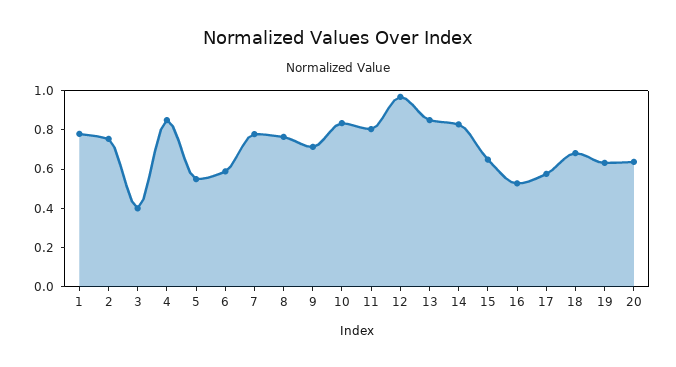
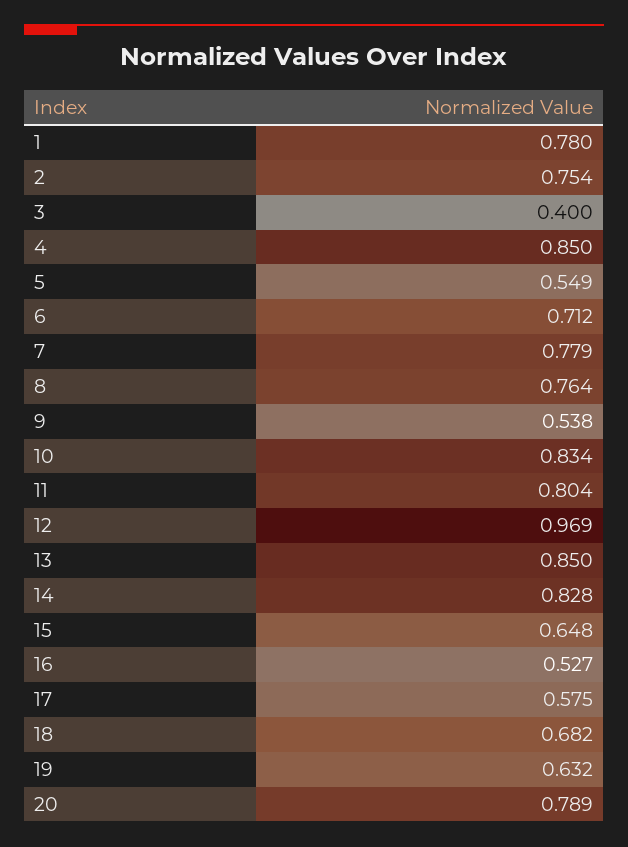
6: 0.6 -> 0.712
9: 0.7 -> 0.538
20: 0.65 -> 0.789

